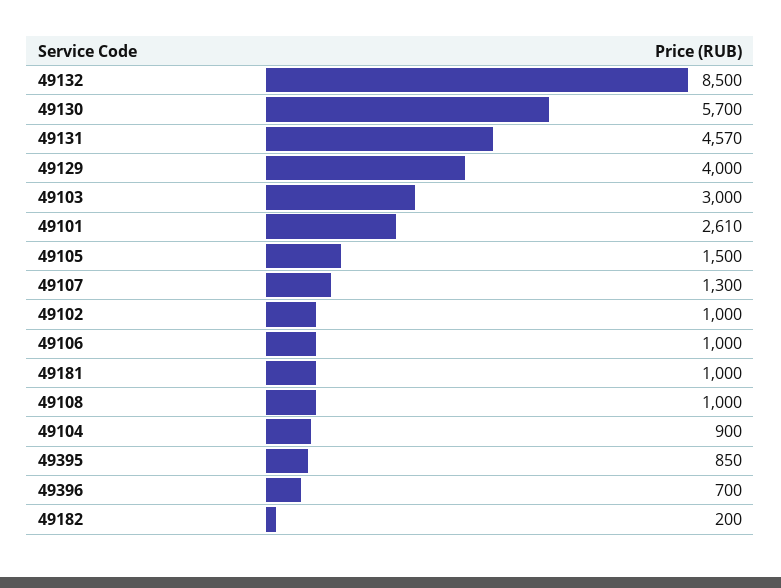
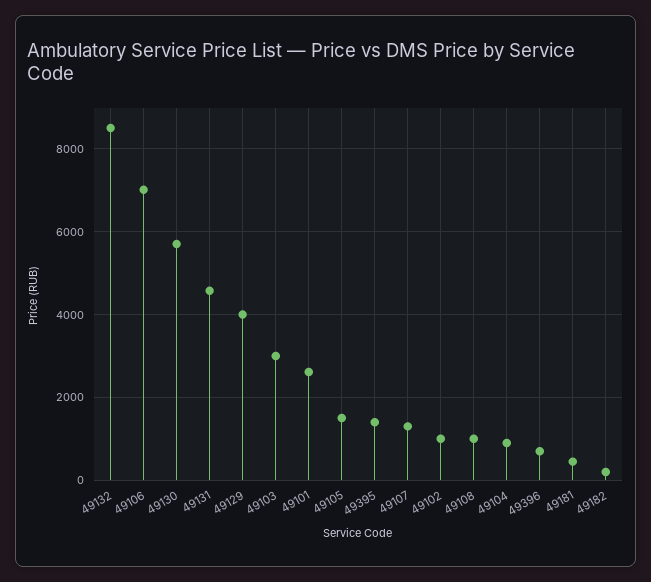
49106: 1000 -> 7000
49181: 1000 -> 400
49395: 850 -> 1400

